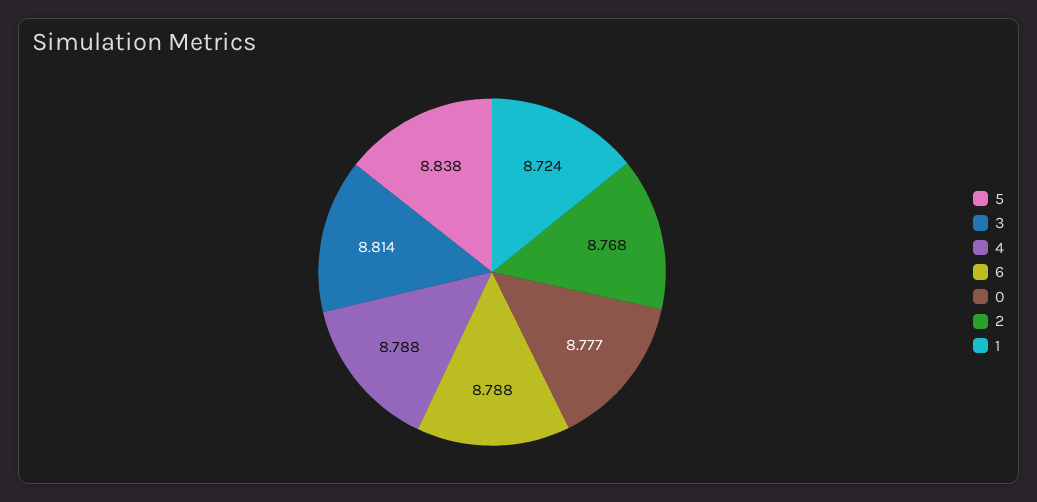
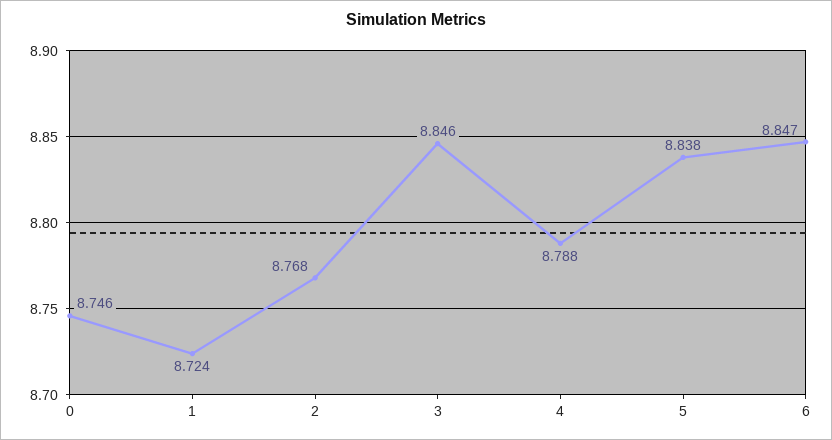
3: 8.814 -> 8.846
6: 8.788 -> 8.847
0: 8.777 -> 8.746

